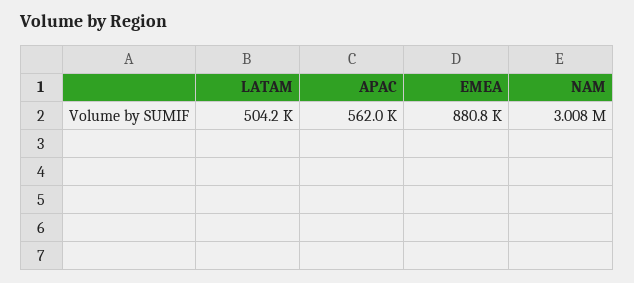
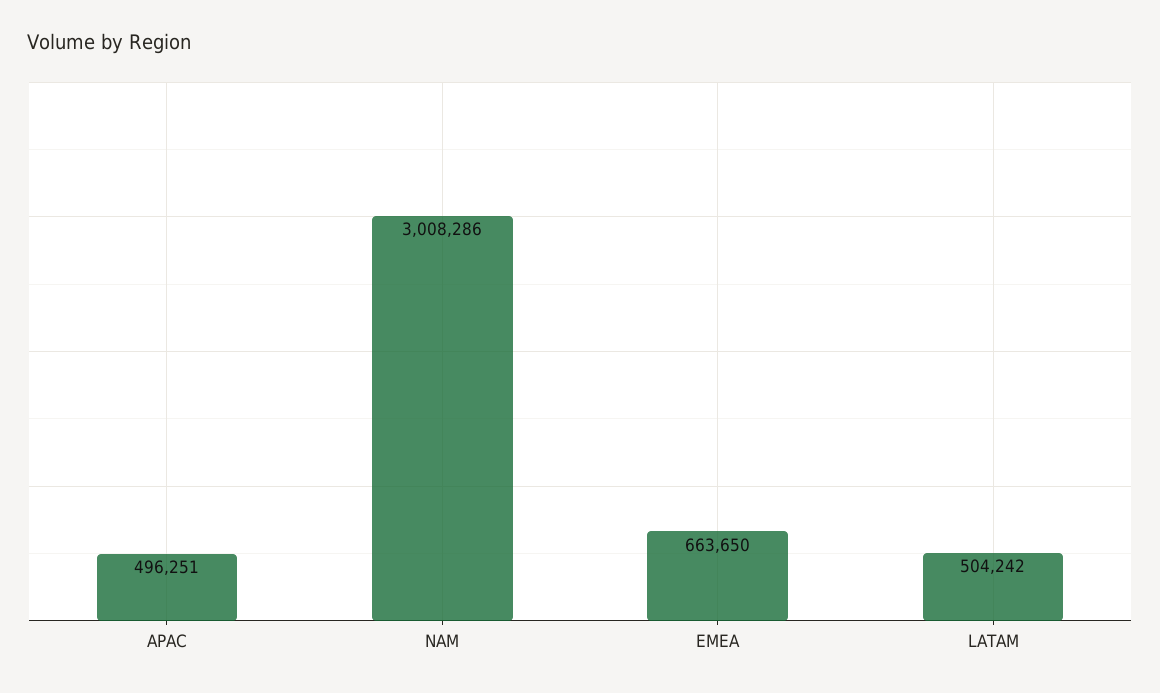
APAC: 562000 -> 496251
EMEA: 880800 -> 663650

